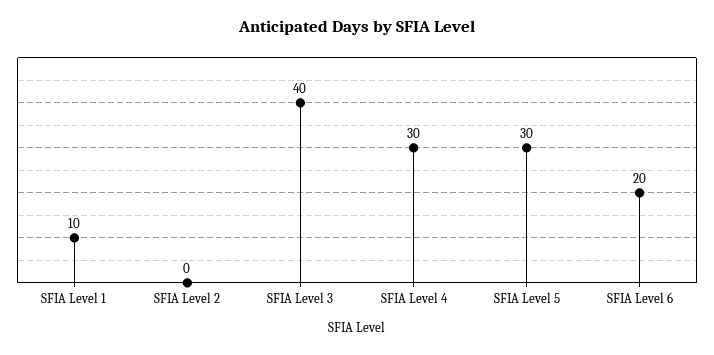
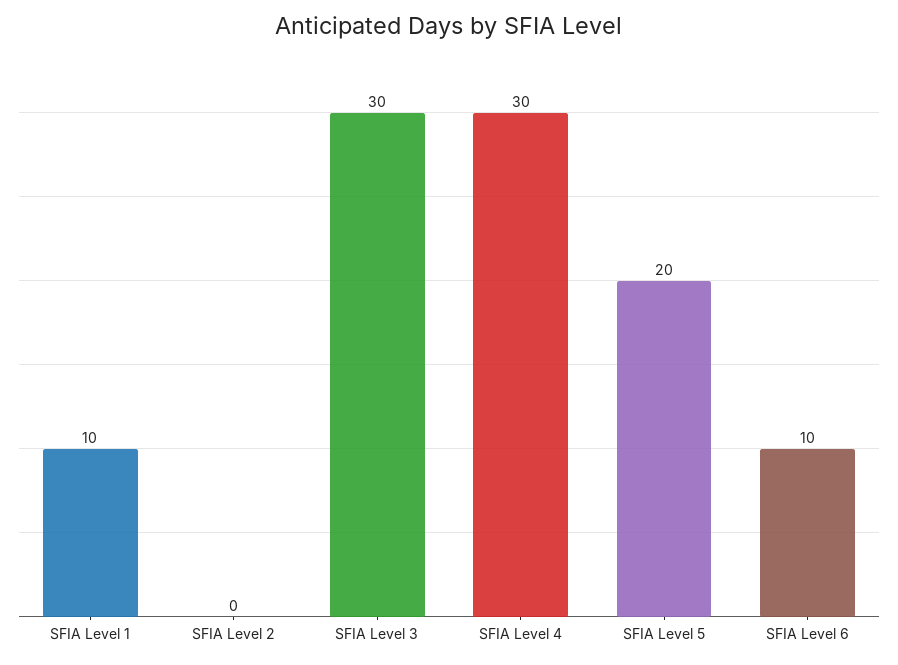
SFIA Level 3: 40 -> 30
SFIA Level 5: 30 -> 20
SFIA Level 6: 20 -> 10

